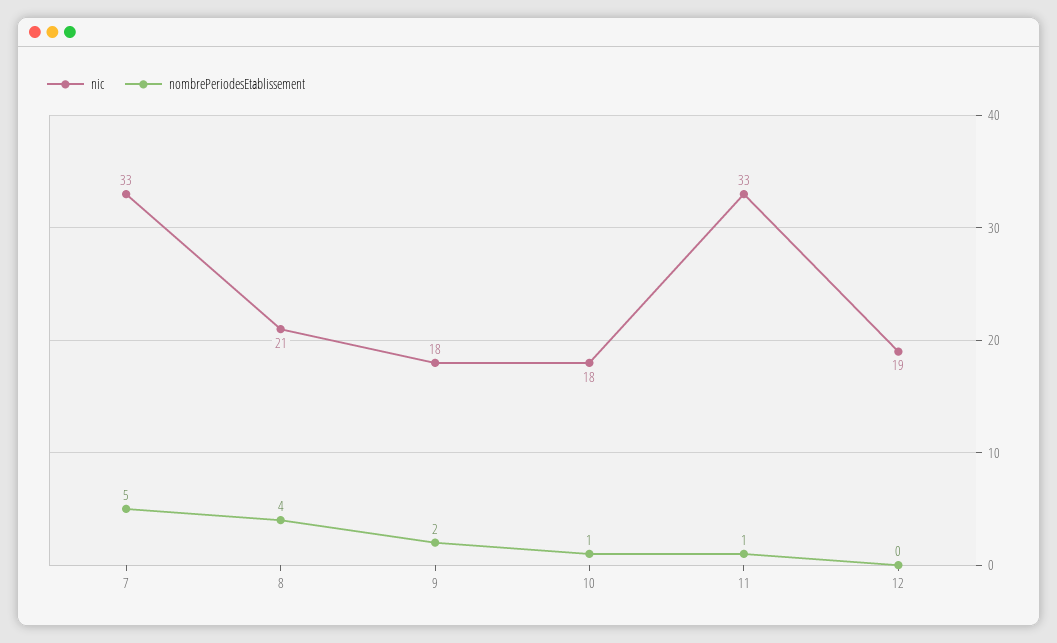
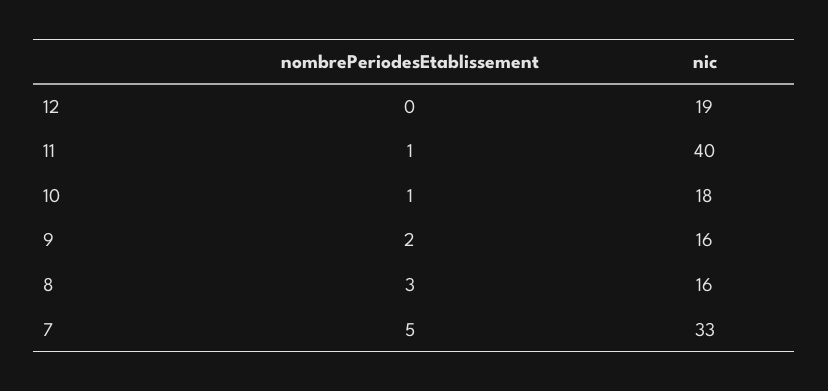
nic, 8: 21 -> 16
nombrePeriodesEtablissement, 8: 4 -> 3
nic, 9: 18 -> 16
nic, 11: 33 -> 40

